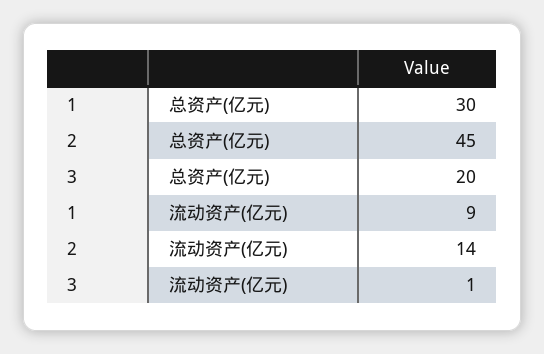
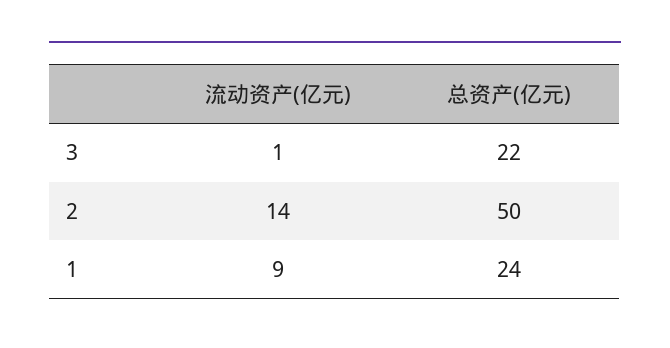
1, 总资产(亿元): 30 -> 24
2, 总资产(亿元): 45 -> 50
3, 总资产(亿元): 20 -> 22

